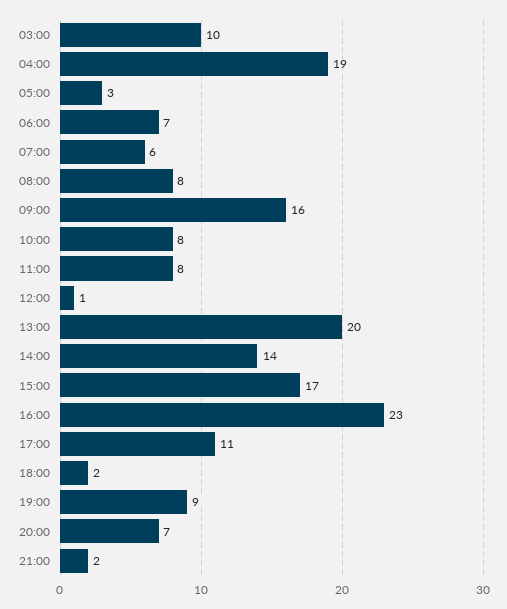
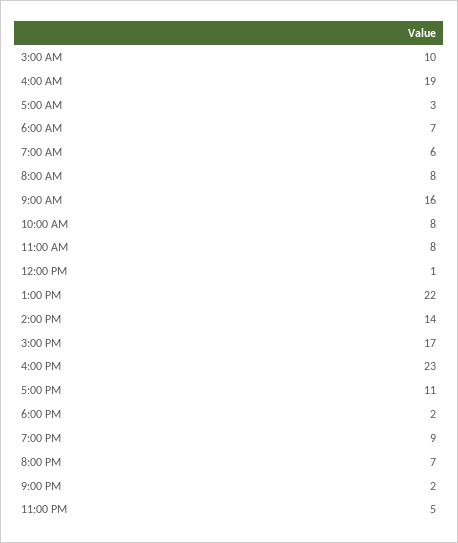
13:00: 20 -> 22
11:00 PM: none -> 5

